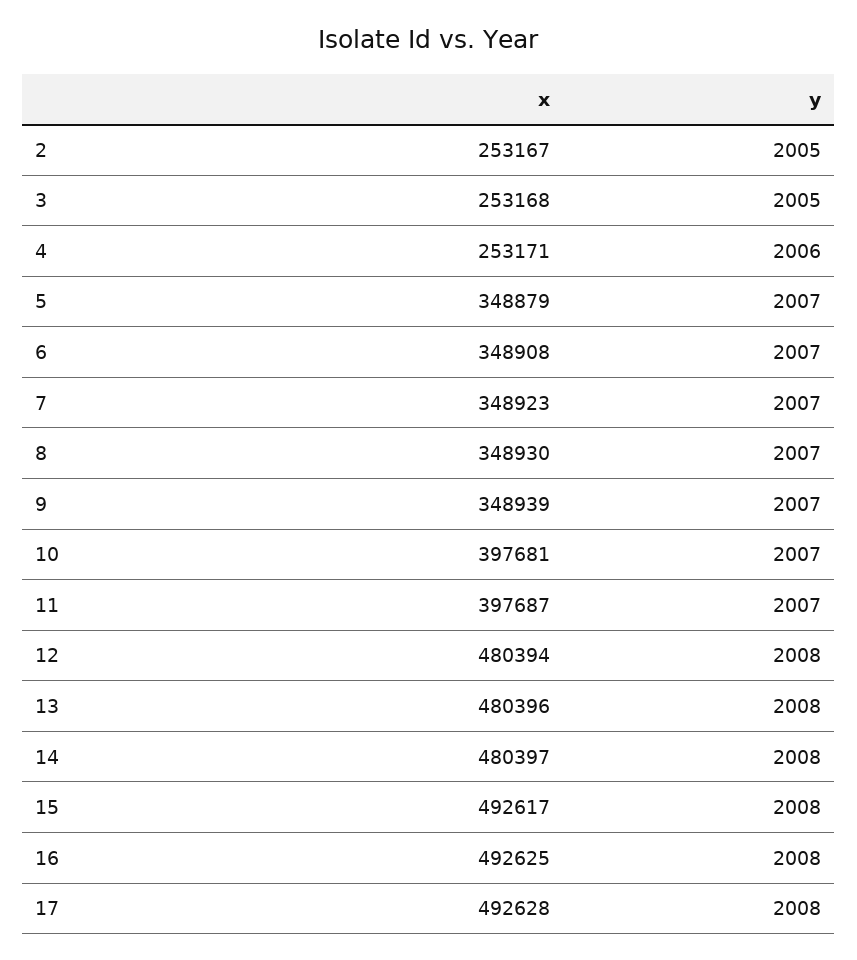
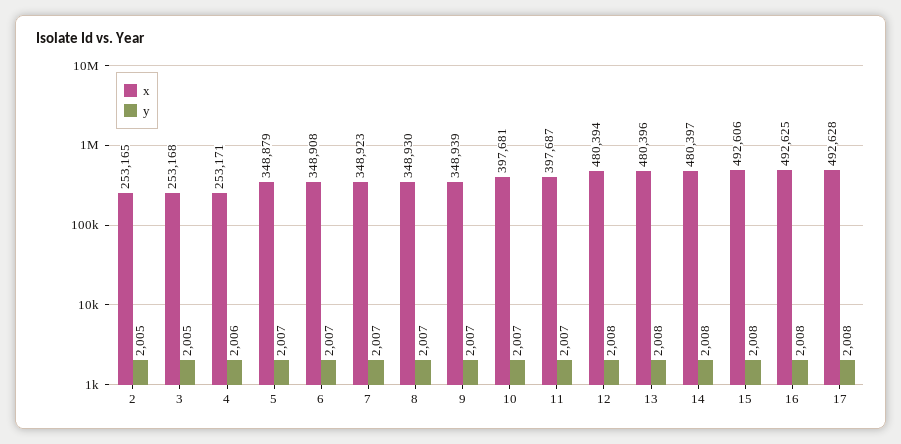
x, 2: 253167 -> 253165
x, 15: 492617 -> 492606

